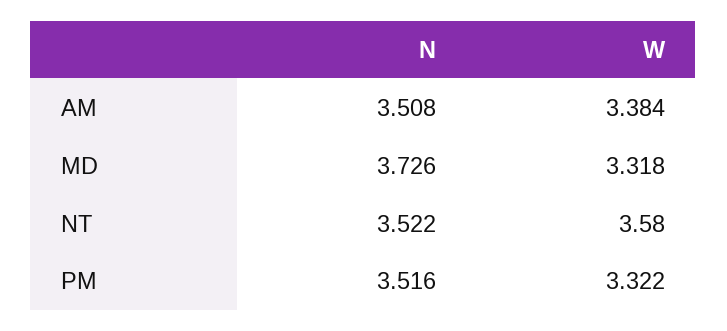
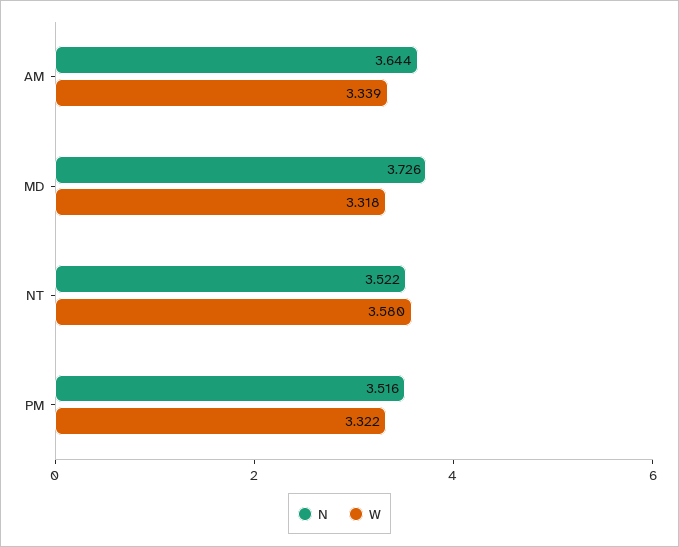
N, AM: 3.508 -> 3.644
W, AM: 3.384 -> 3.339

